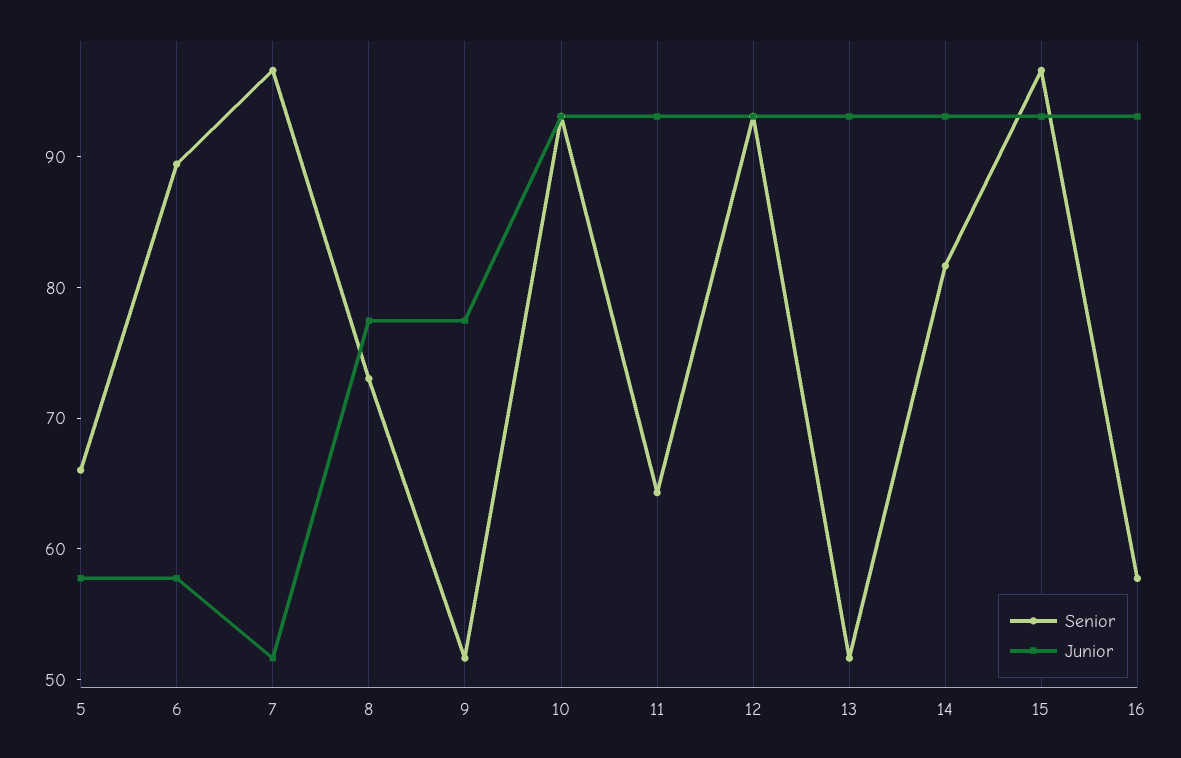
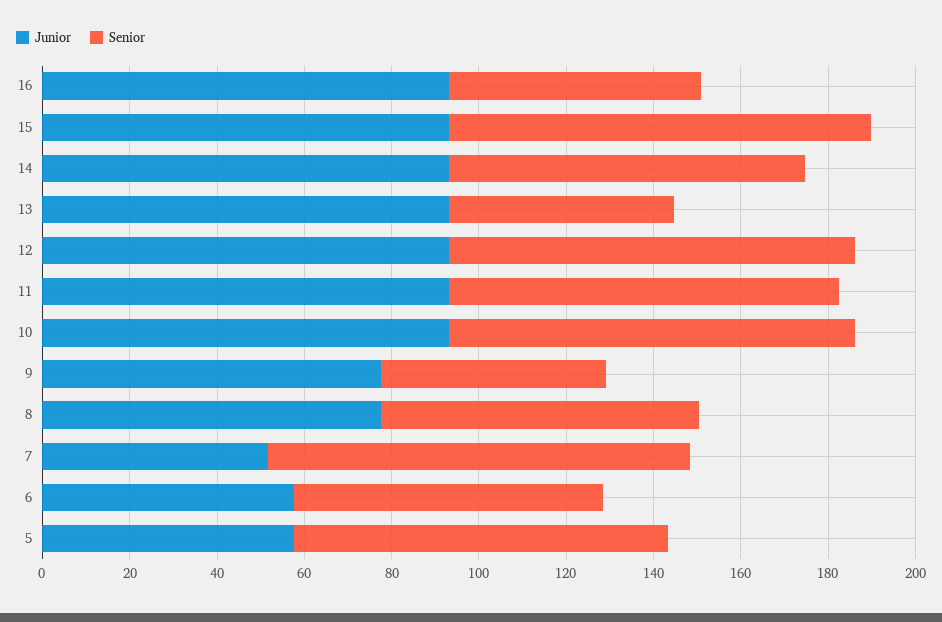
Senior, 5: 66 -> 85
Senior, 6: 90 -> 70
Senior, 11: 64 -> 90

